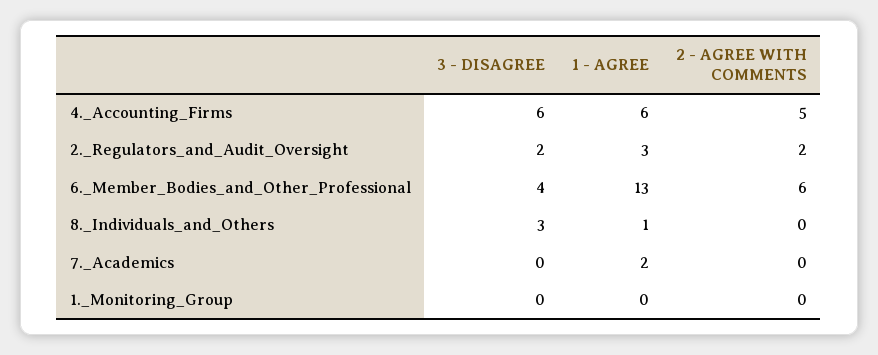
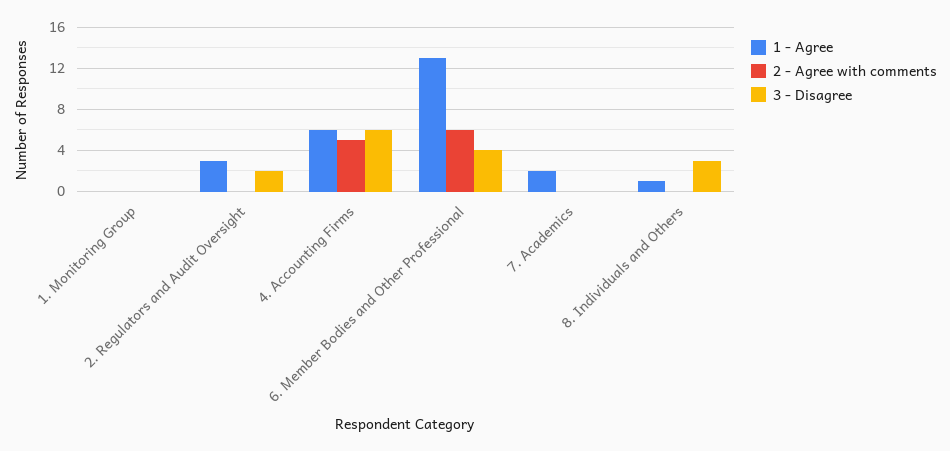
2 - AGREE WITH COMMENTS, 2._Regulators_and_Audit_Oversight: 2 -> 0

